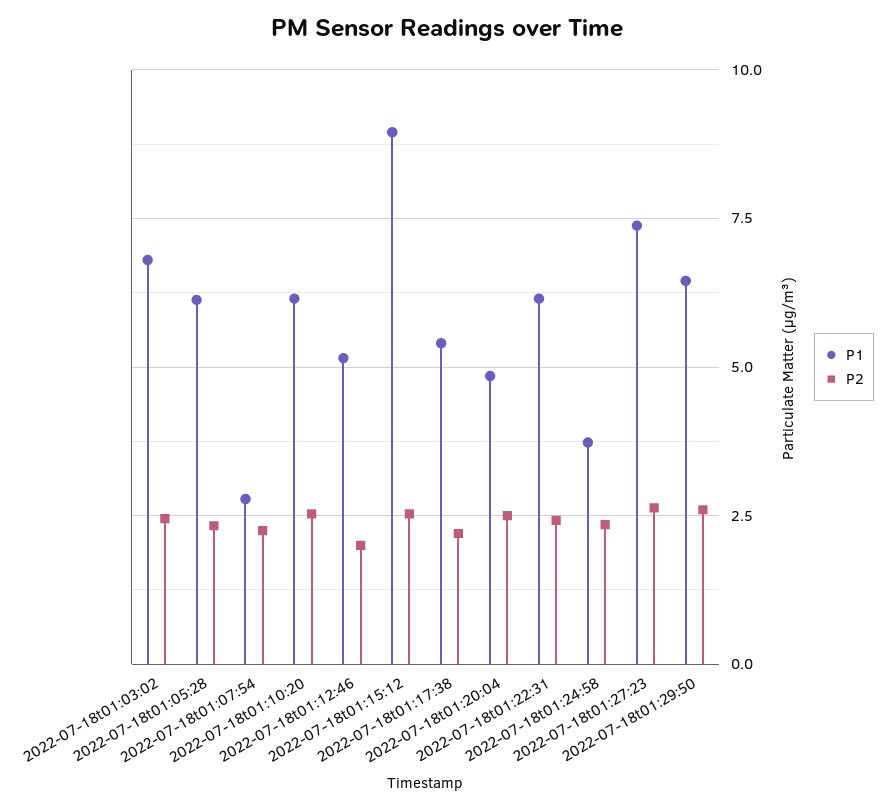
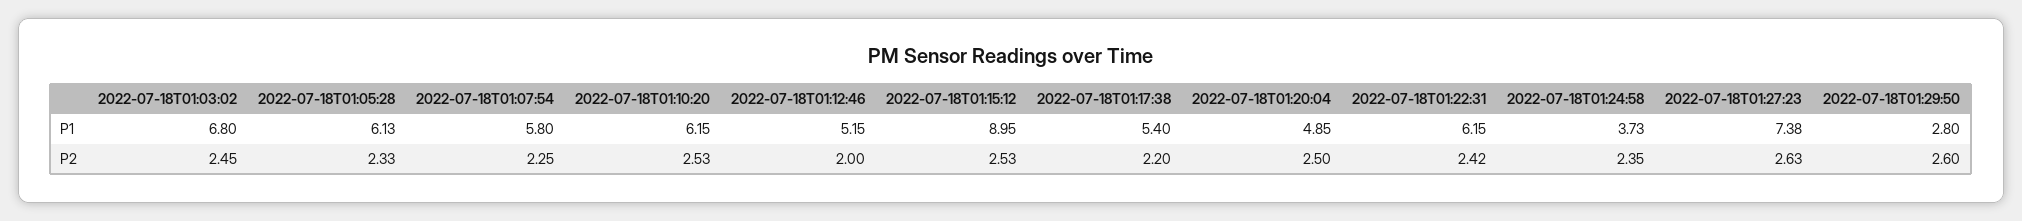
P1, 2022-07-18t01:07:54: 2.75 -> 5.8
P1, 2022-07-18t01:29:50: 6.5 -> 2.8

